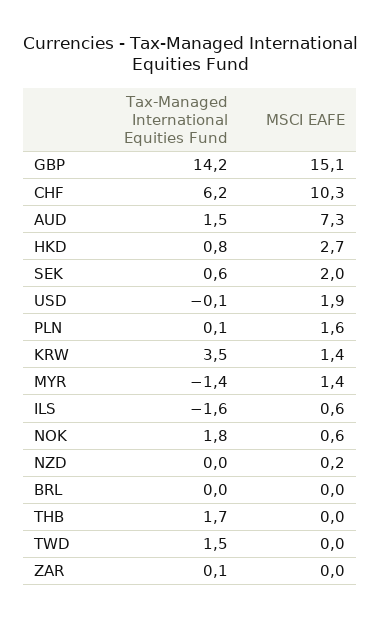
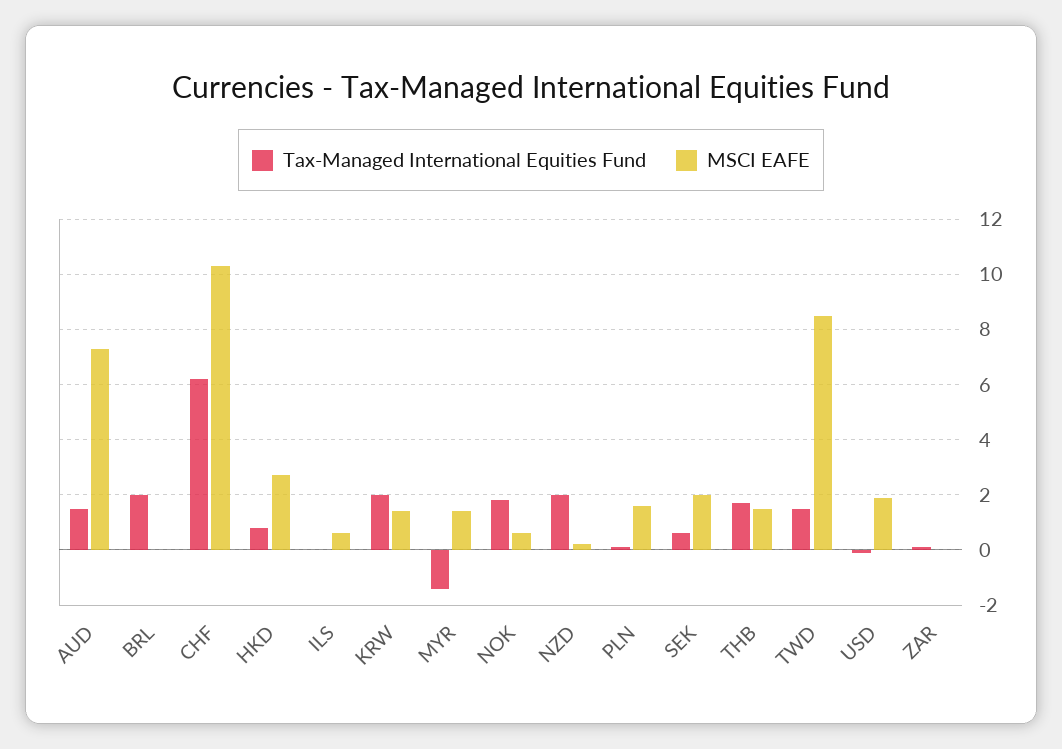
Tax-Managed International Equities Fund, GBP: 14.2 -> none
MSCI EAFE, GBP: 15.1 -> none
Tax-Managed International Equities Fund, KRW: 3.5 -> 2
Tax-Managed International Equities Fund, ILS: -1.6 -> 0
Tax-Managed International Equities Fund, NZD: 0 -> 2
Tax-Managed International Equities Fund, BRL: 0 -> 2
MSCI EAFE, THB: 0 -> 1.5
MSCI EAFE, TWD: 0 -> 8.5

